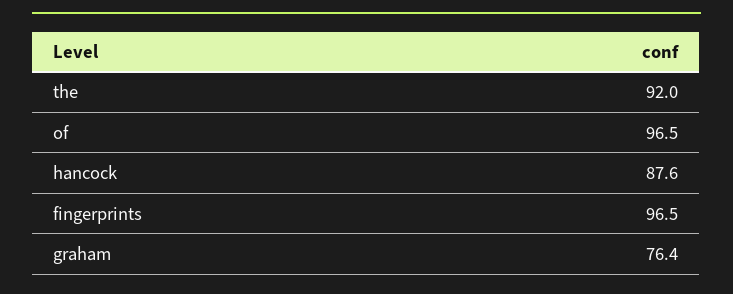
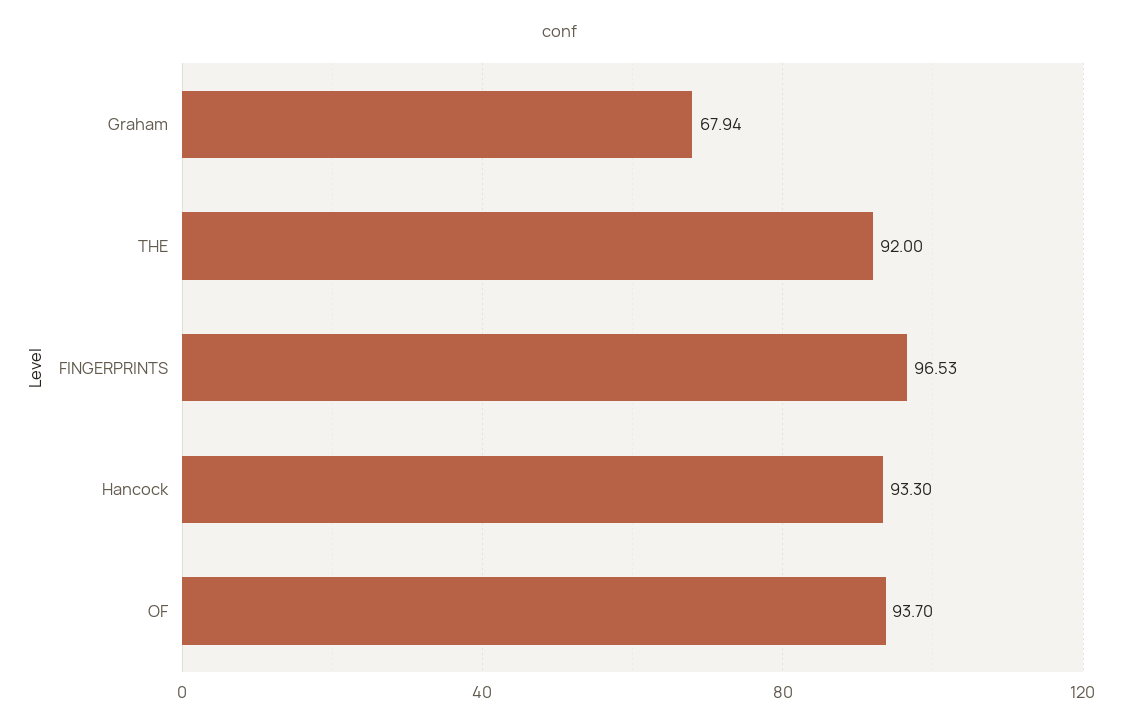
of: 96.5 -> 93.7
hancock: 87.6 -> 93.3
graham: 76.4 -> 67.94

